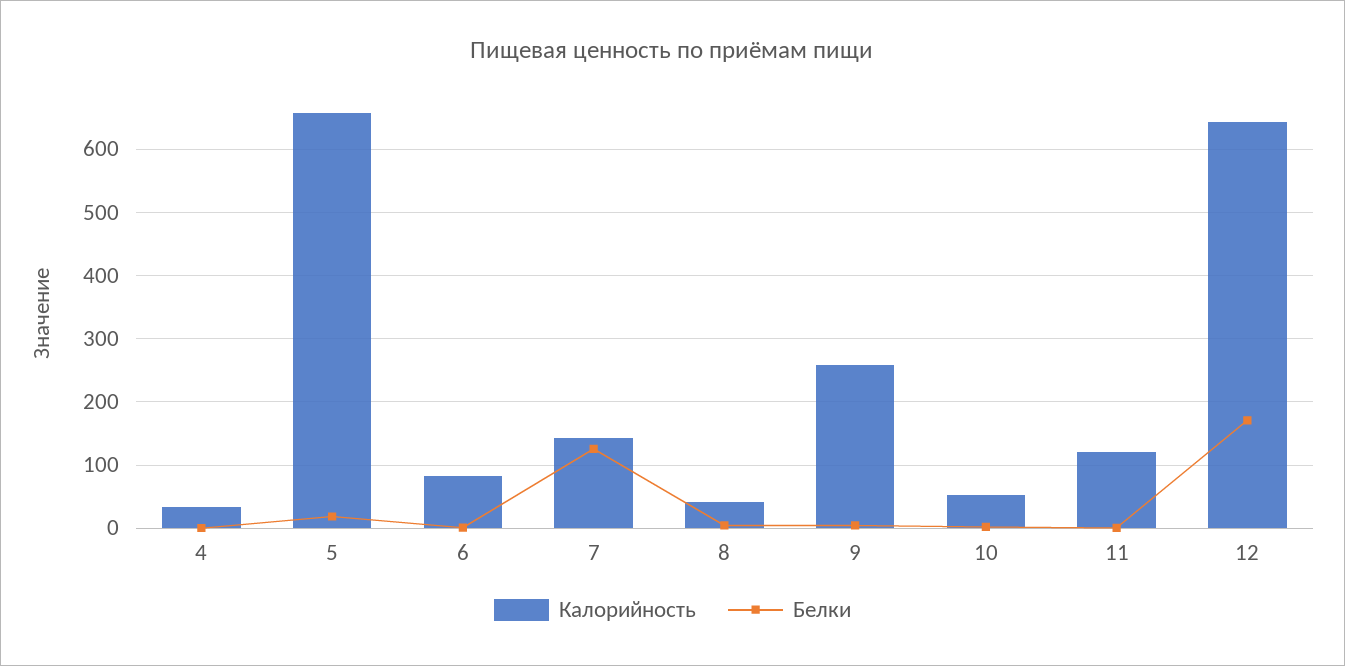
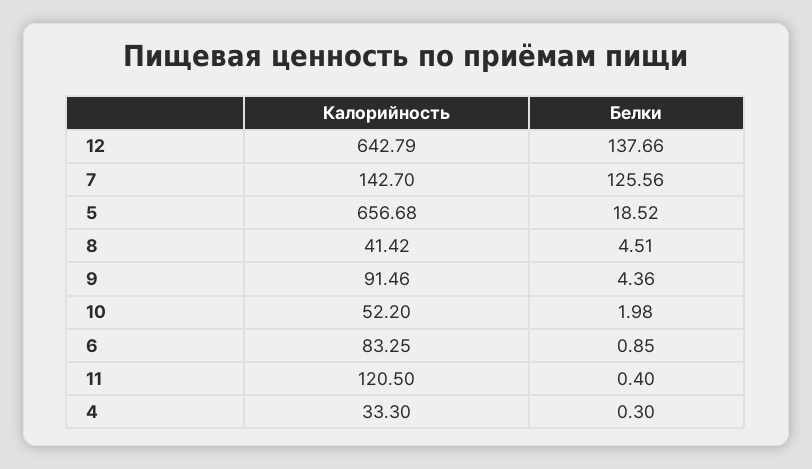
Калорийность, 9: 260 -> 91.46
Белки, 12: 170 -> 137.66

